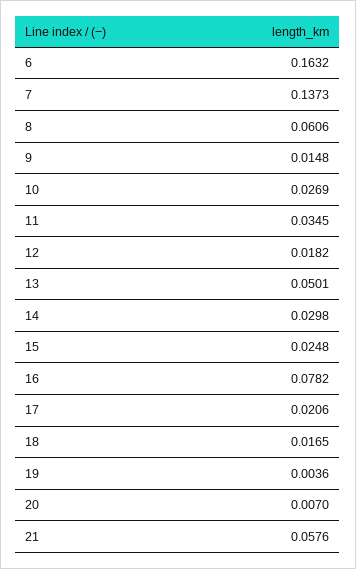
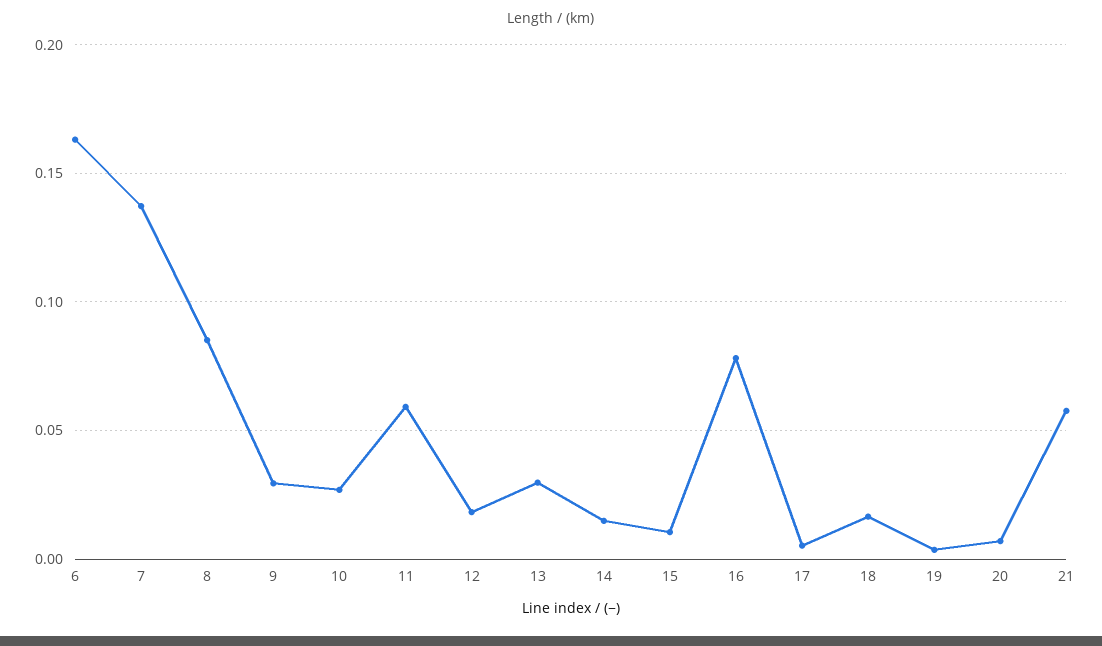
8: 0.0606 -> 0.085
9: 0.0148 -> 0.03
11: 0.0345 -> 0.06
13: 0.0501 -> 0.03
14: 0.0298 -> 0.015
15: 0.0248 -> 0.01
17: 0.0206 -> 0.005

